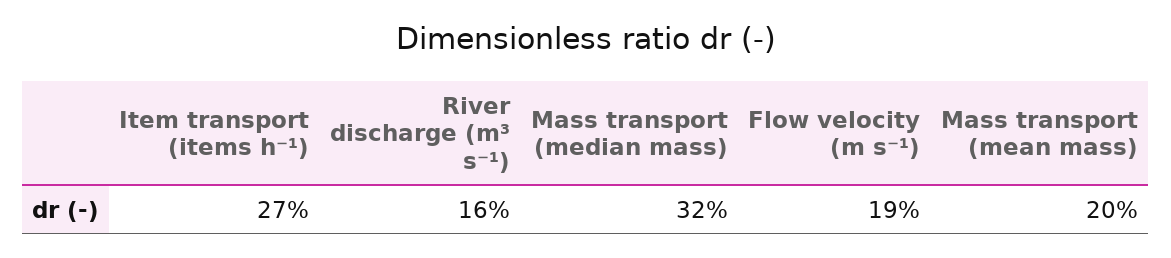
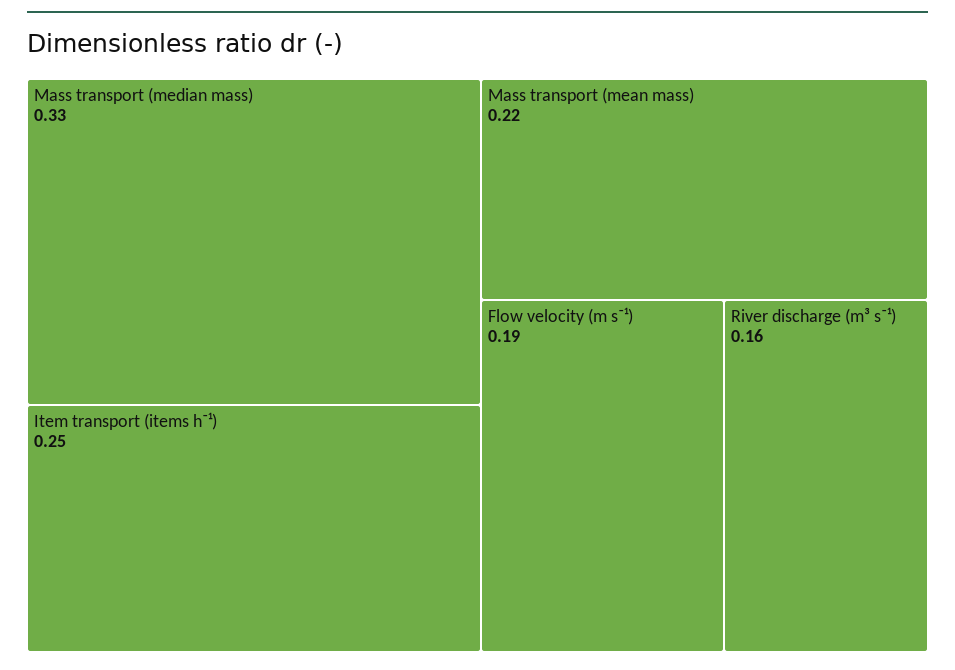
Item transport (items h⁻¹): 0.27 -> 0.25
Mass transport (median mass): 0.32 -> 0.33
Mass transport (mean mass): 0.2 -> 0.22

